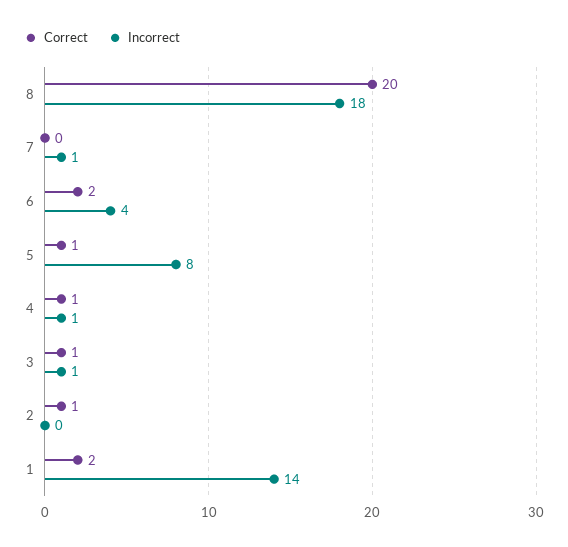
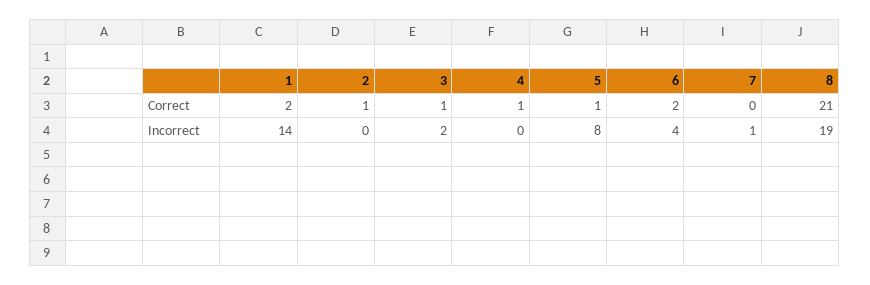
Correct, 8: 20 -> 21
Incorrect, 8: 18 -> 19
Incorrect, 4: 1 -> 0
Incorrect, 3: 1 -> 2

